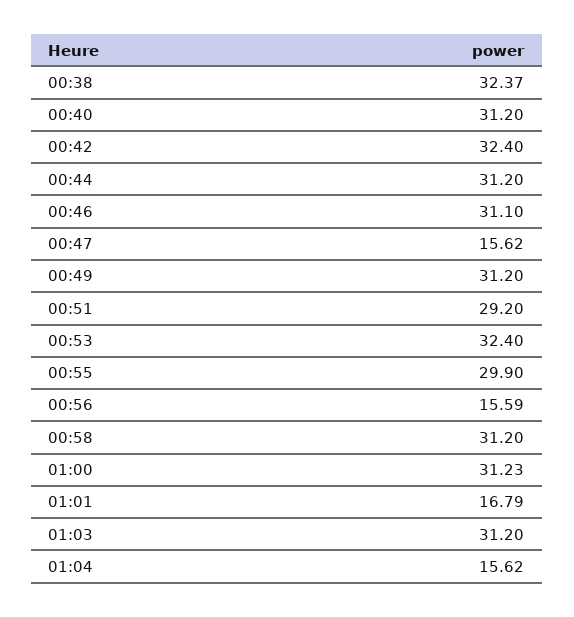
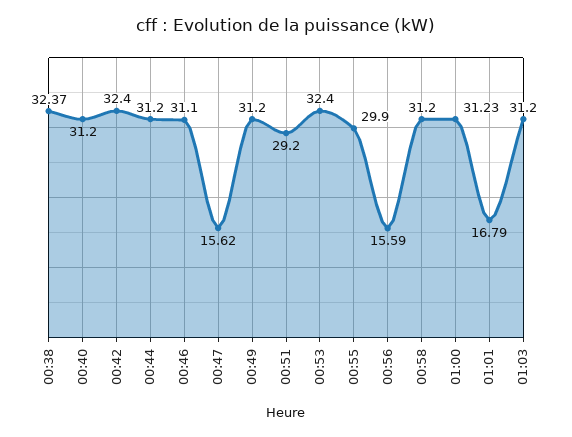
01:04: 15.62 -> none

